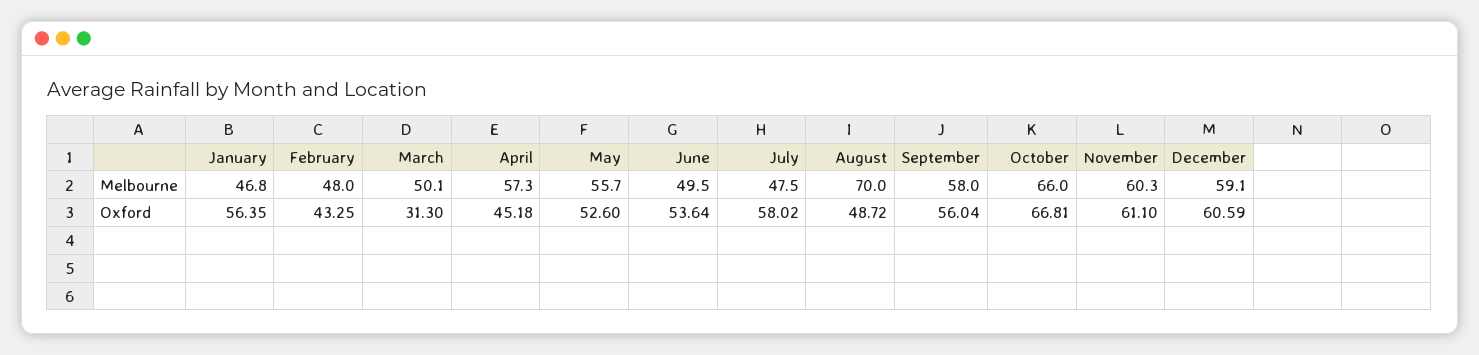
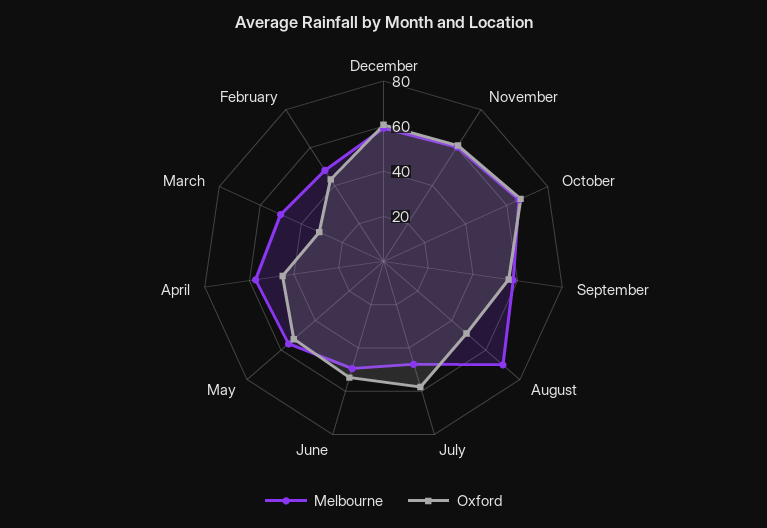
Melbourne, January: 46.8 -> none
Oxford, January: 56.35 -> none

